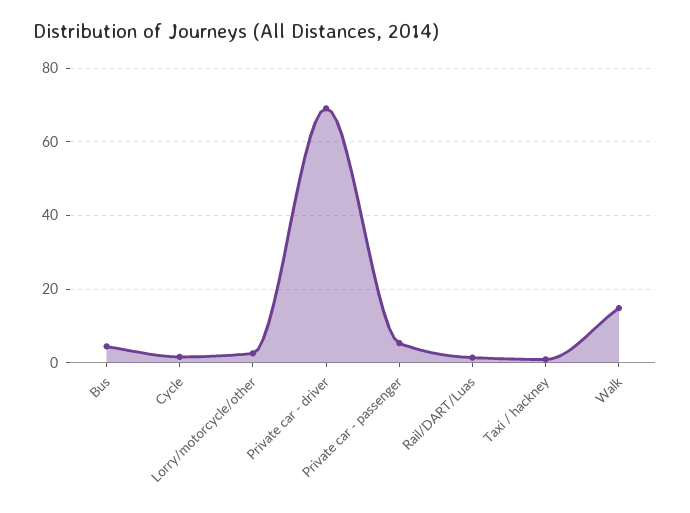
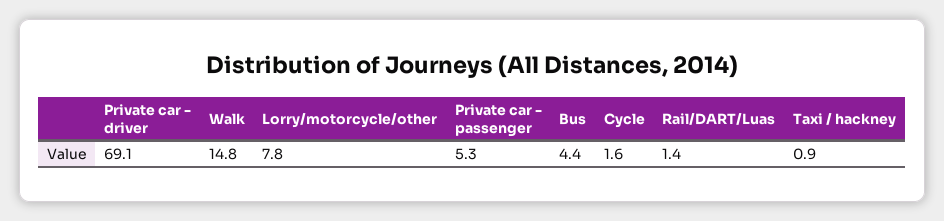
Lorry/motorcycle/other: 2 -> 7.8

